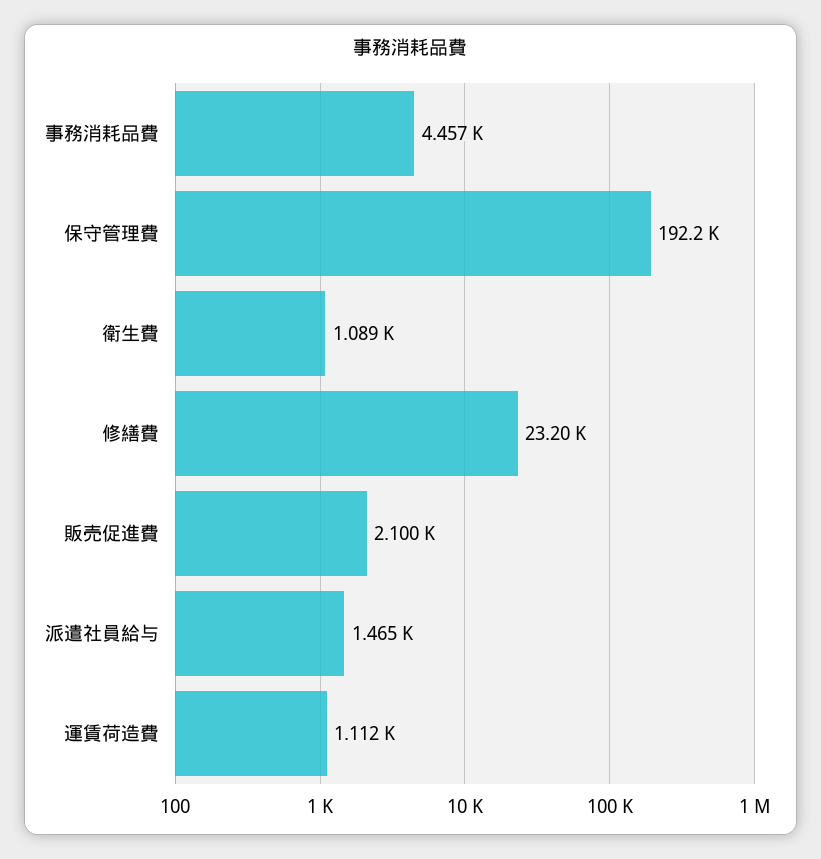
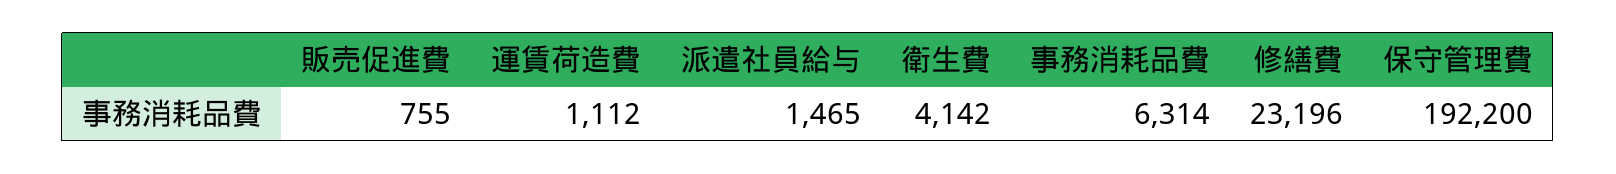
事務消耗品費: 4457 -> 6314
衛生費: 1089 -> 4142
販売促進費: 2100 -> 755

